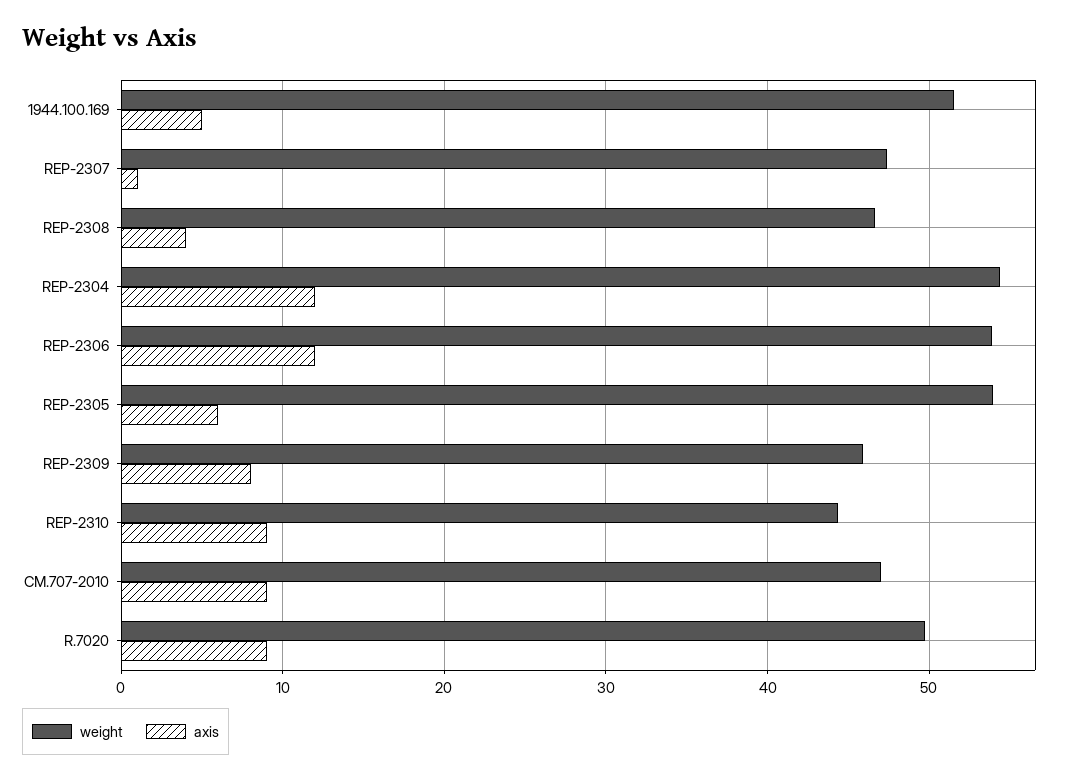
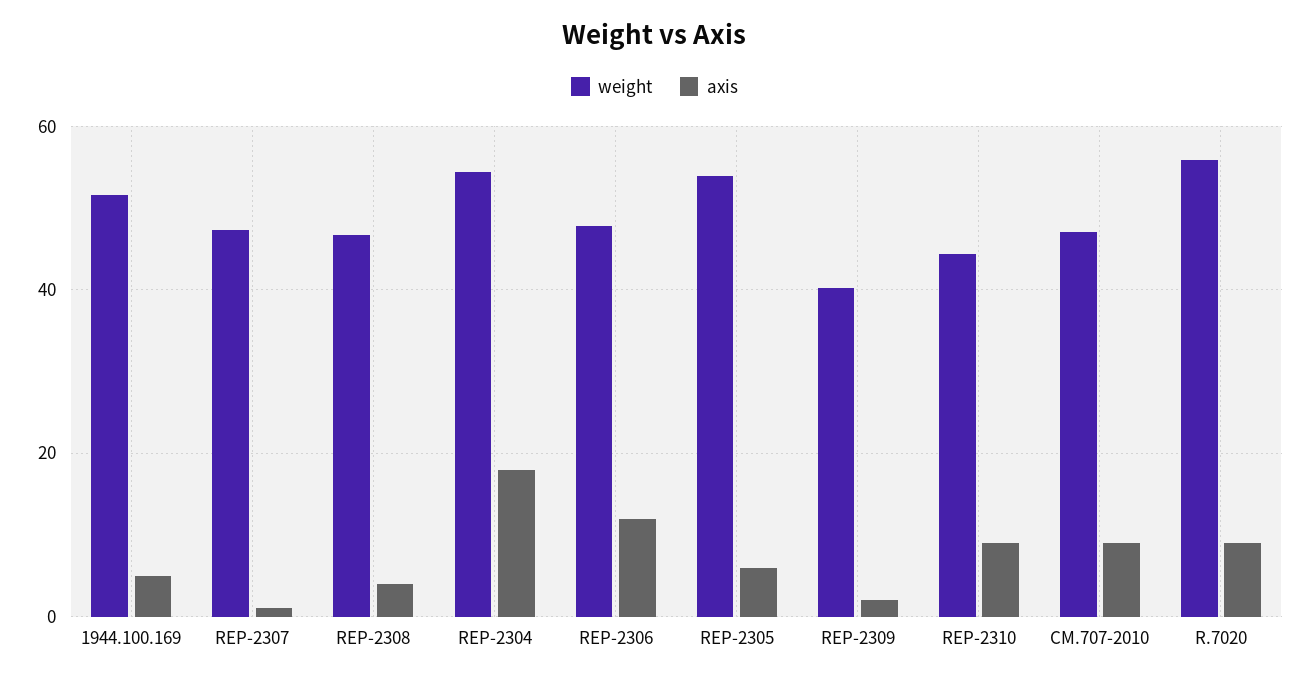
axis, REP-2304: 12 -> 18
weight, REP-2306: 54 -> 48
weight, REP-2309: 46 -> 40
axis, REP-2309: 8 -> 2
weight, R.7020: 50 -> 56

